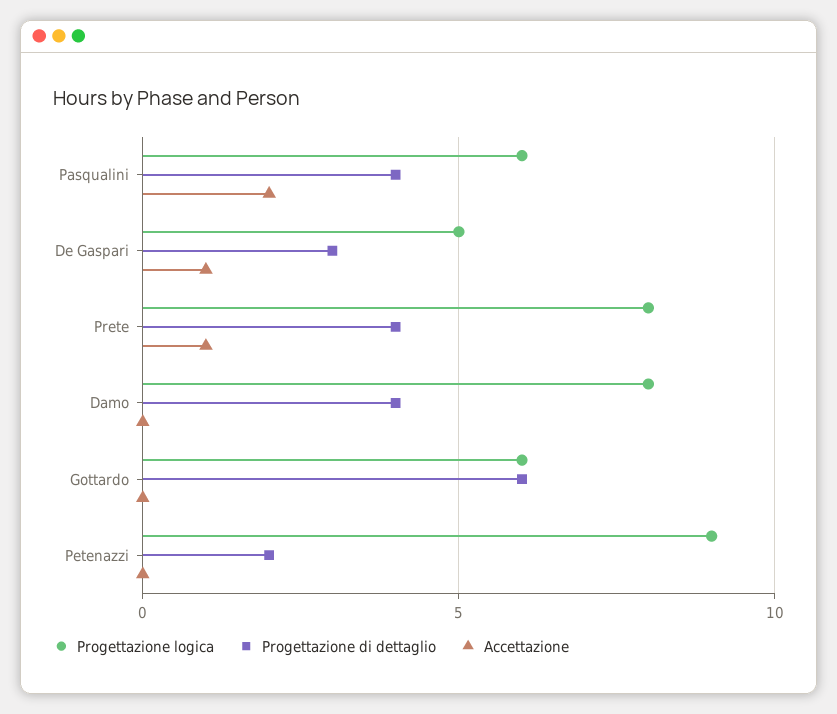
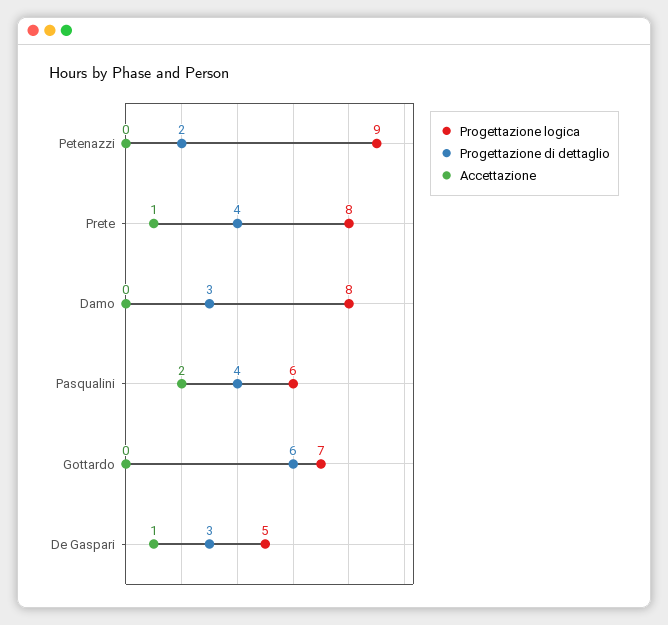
Progettazione di dettaglio, Damo: 4 -> 3
Progettazione logica, Gottardo: 6 -> 7

